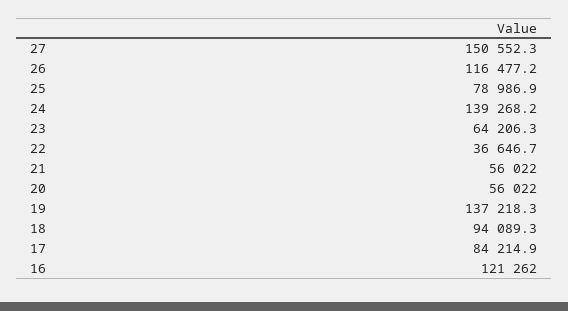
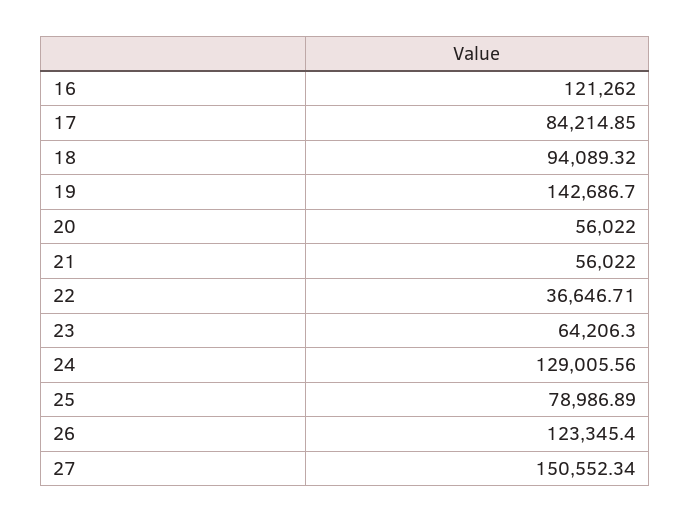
26: 116477.2 -> 123345.4
24: 139268.2 -> 129005.56
19: 137218.3 -> 142686.7

